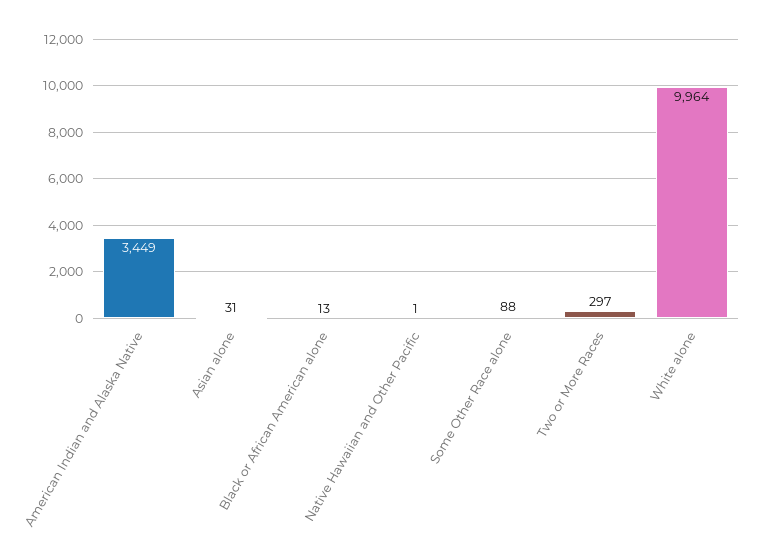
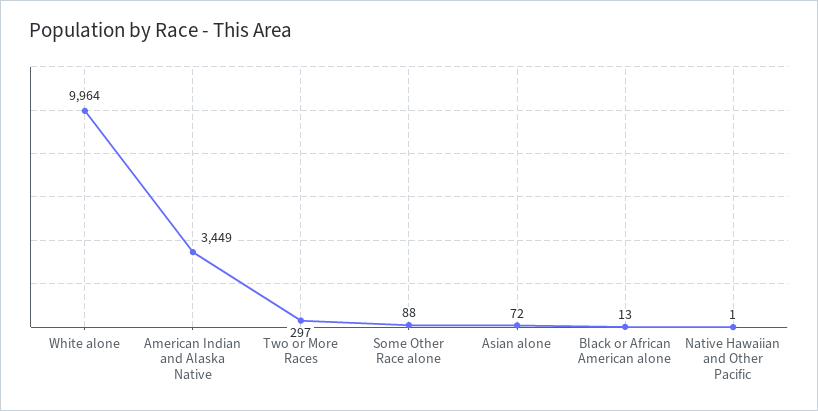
Asian alone: 31 -> 72

